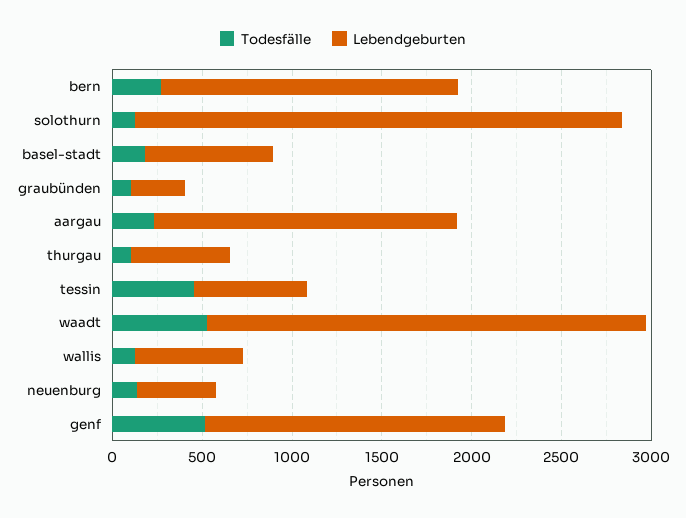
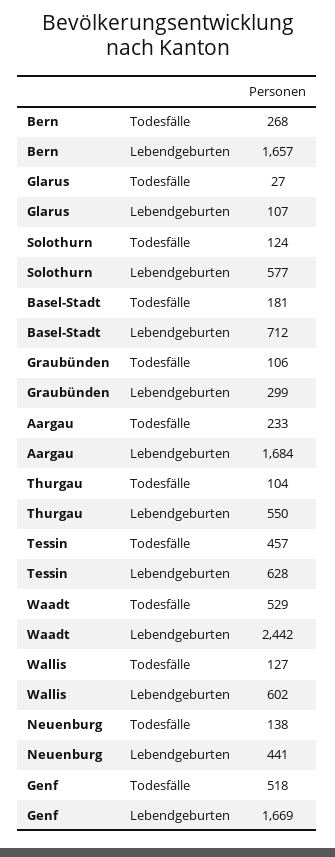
Lebendgeburten, solothurn: 2700 -> 577
Todesfälle, Glarus: none -> 27
Lebendgeburten, Glarus: none -> 107

